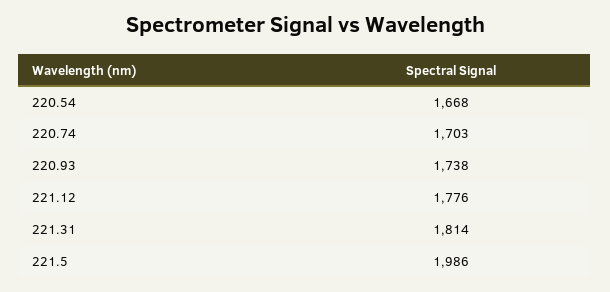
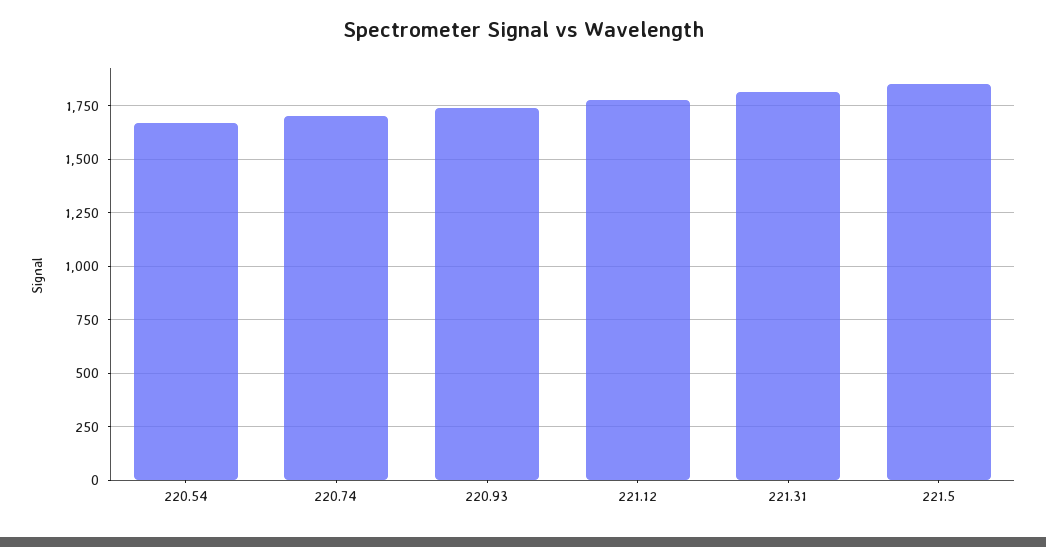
221.5: 1986 -> 1850

